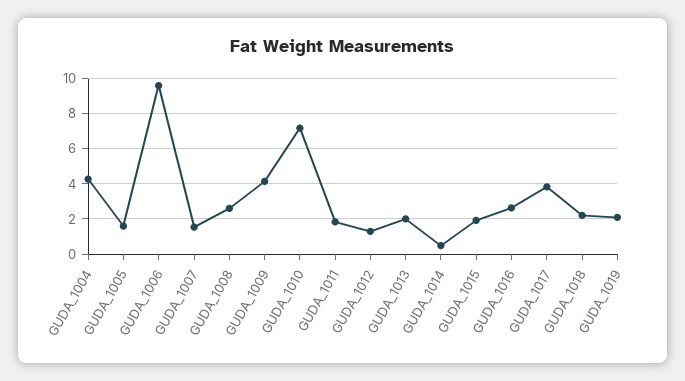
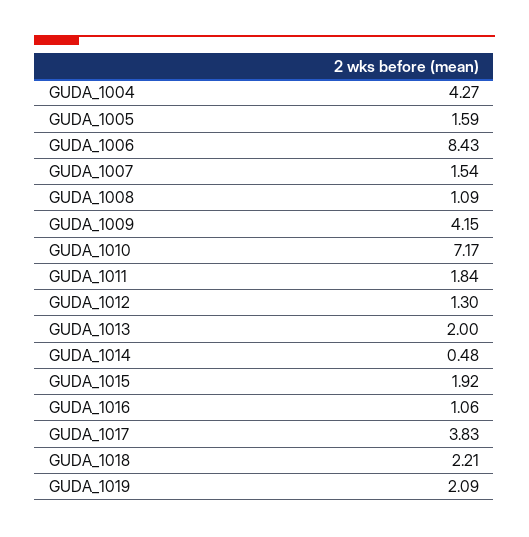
GUDA_1006: 9.5 -> 8.43
GUDA_1008: 2.5 -> 1.09
GUDA_1016: 2.5 -> 1.06

